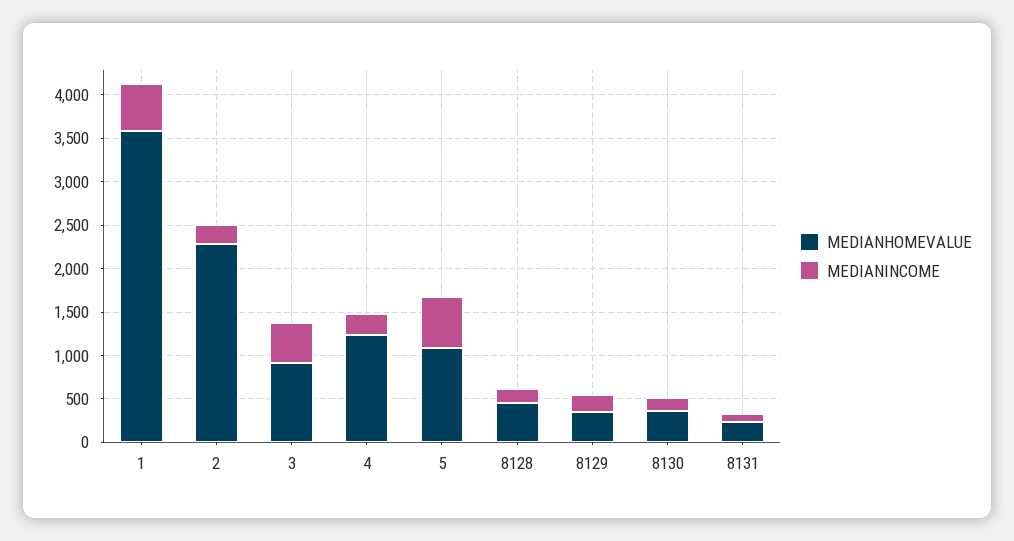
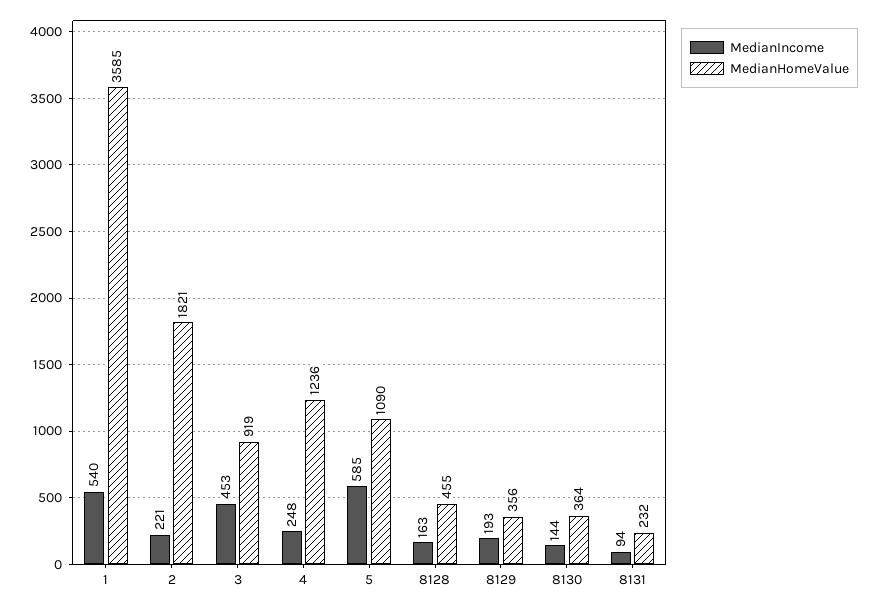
MEDIANHOMEVALUE, 2: 2300 -> 1821

